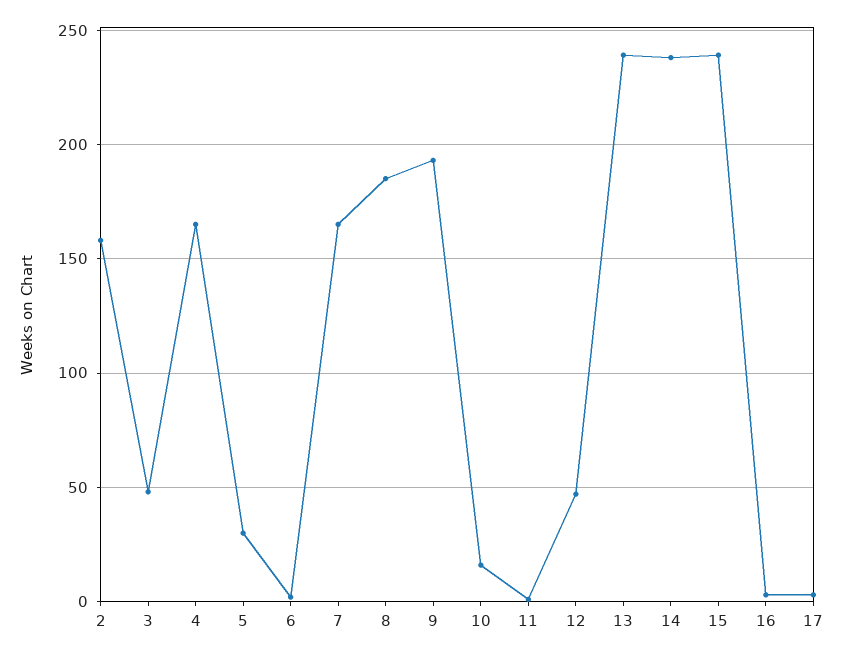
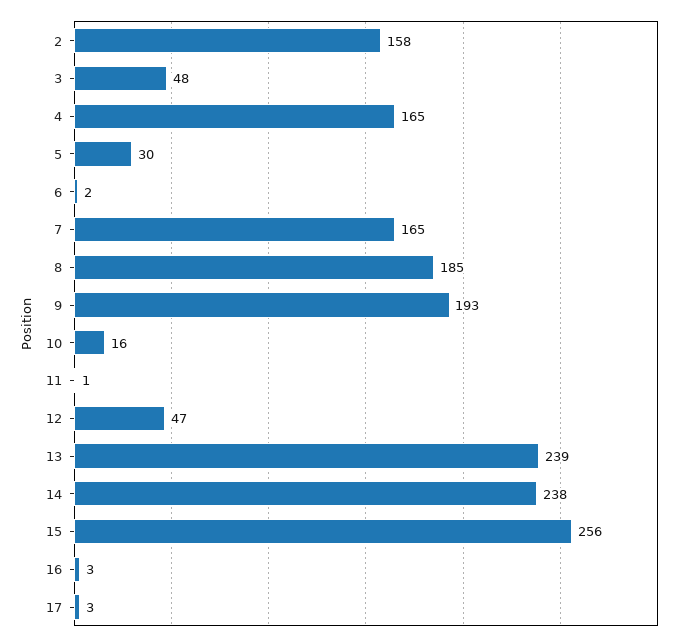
15: 240 -> 256

